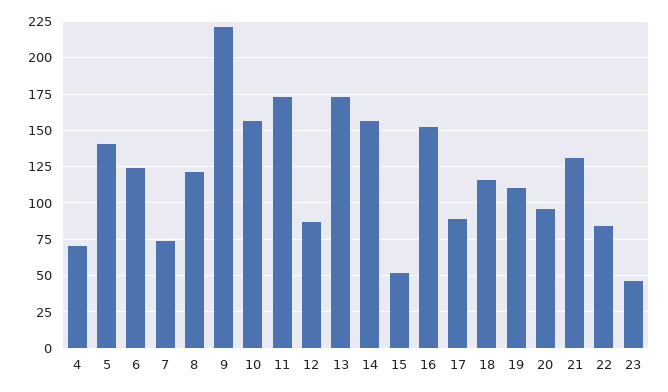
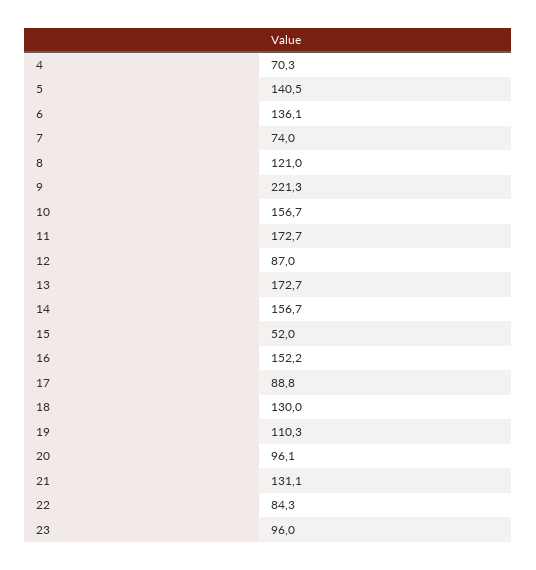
6: 125 -> 136.1
18: 115 -> 130
23: 45 -> 96

